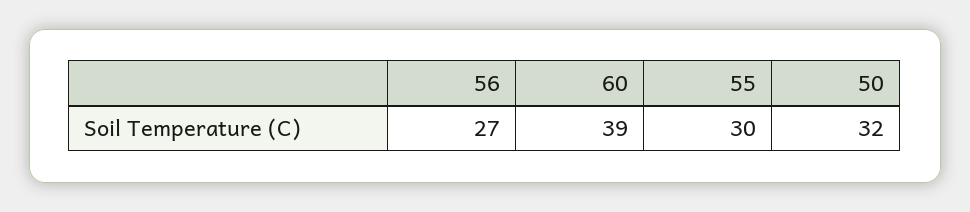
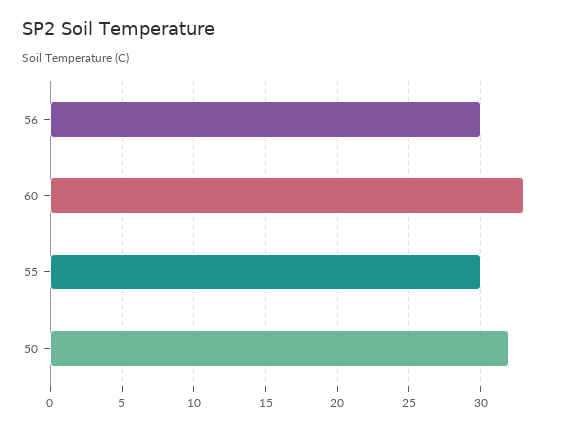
56: 27 -> 30
60: 39 -> 33

